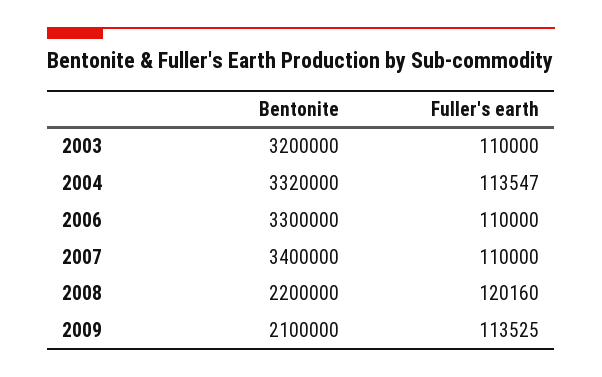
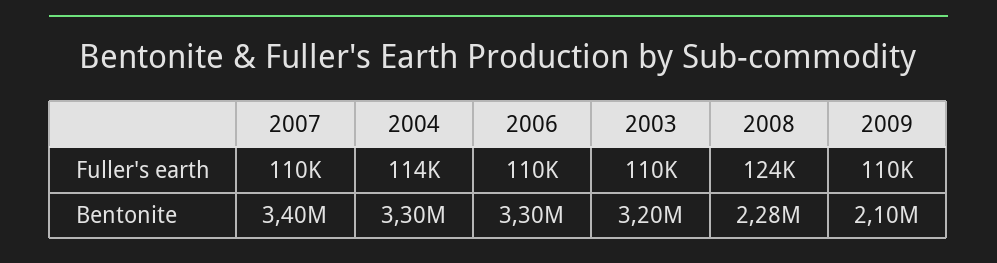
Bentonite, 2004: 3320000 -> 3300000
Bentonite, 2008: 2200000 -> 2280000
Fuller's earth, 2008: 120160 -> 124000
Fuller's earth, 2009: 113525 -> 110000

